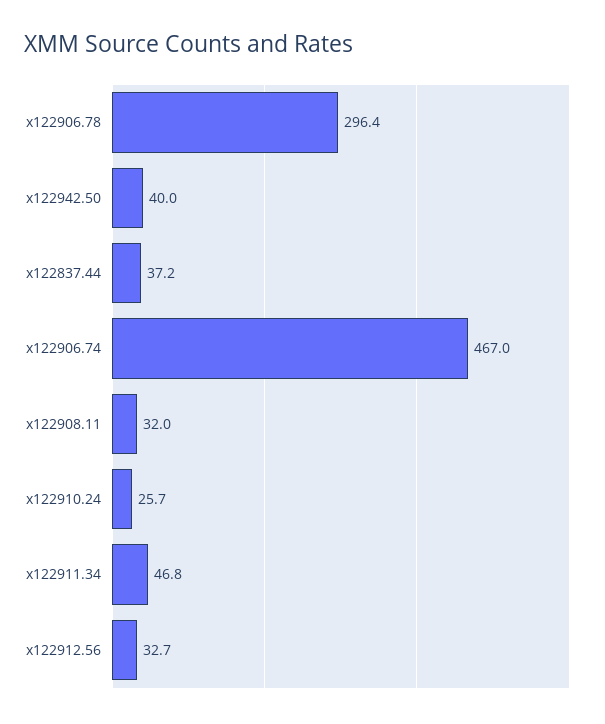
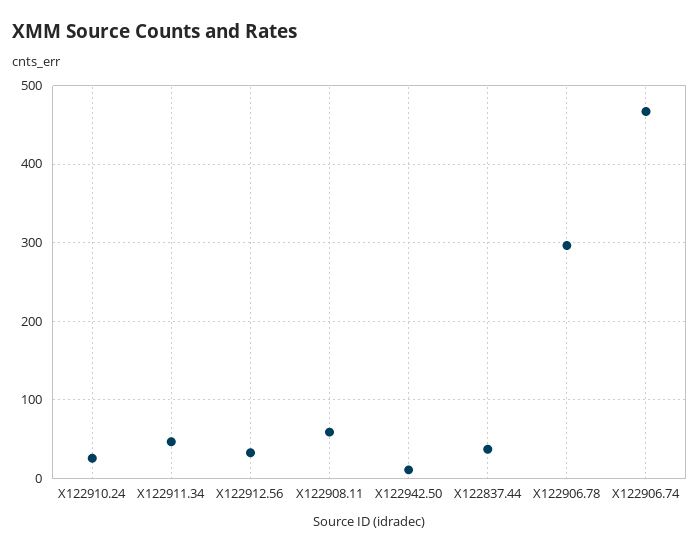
x122942.50: 40 -> 10
x122908.11: 32 -> 60

